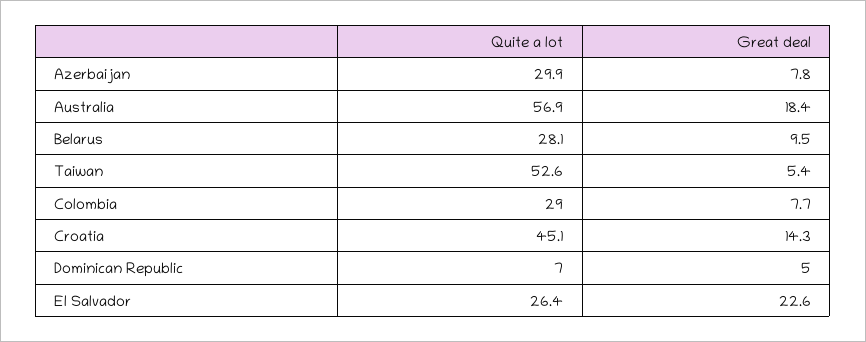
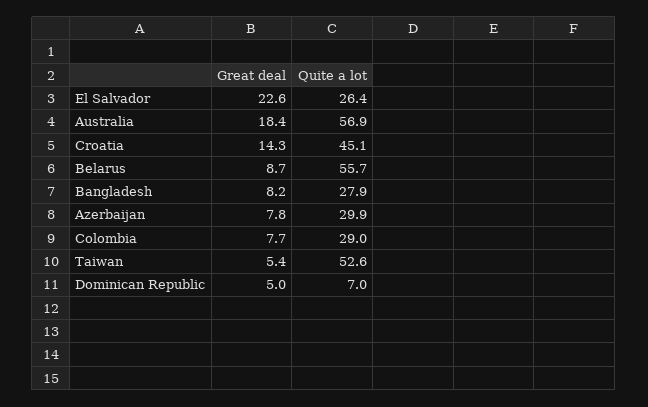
Quite a lot, Belarus: 28.1 -> 55.7
Great deal, Belarus: 9.5 -> 8.7
Great deal, Bangladesh: none -> 8.2
Quite a lot, Bangladesh: none -> 27.9

